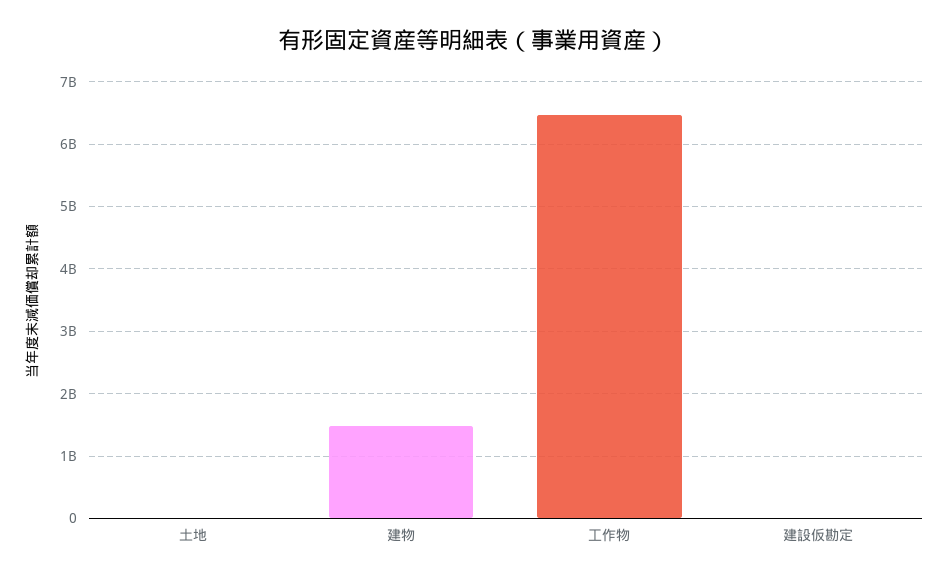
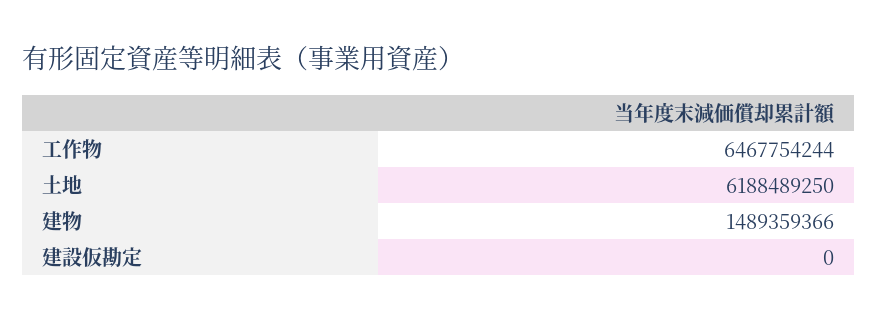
土地: 0 -> 6188489250

